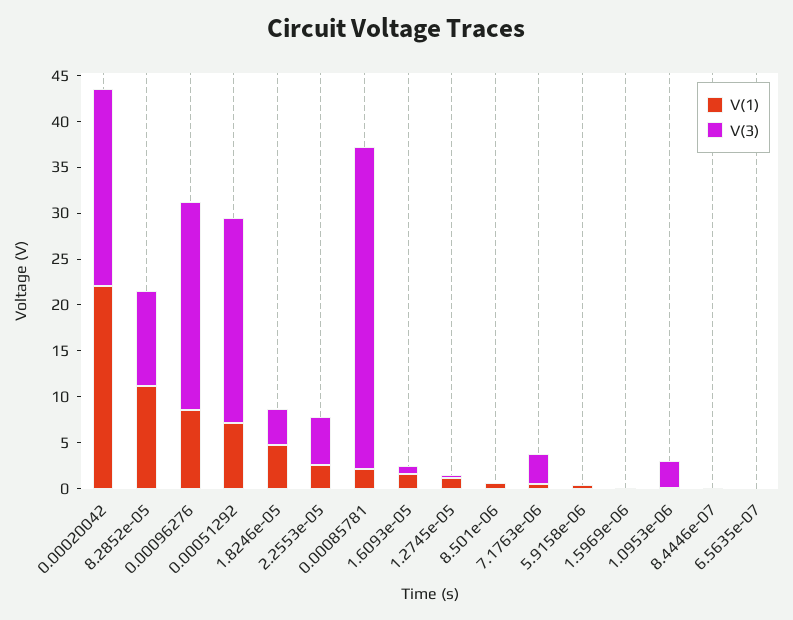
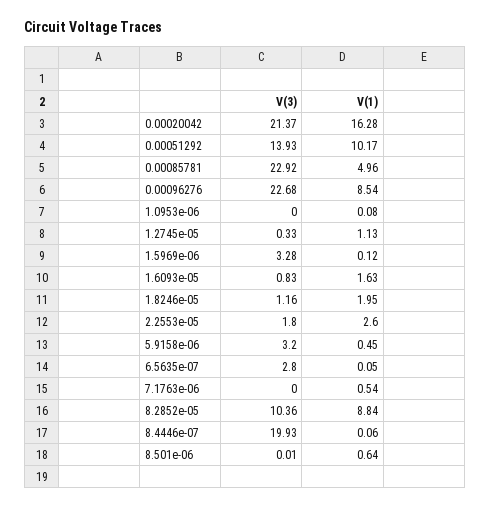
V(1), 0.00020042: 22 -> 16.28
V(1), 8.2852e-05: 11 -> 8.84
V(1), 0.00051292: 7 -> 10.17
V(3), 0.00051292: 22 -> 13.93
V(1), 1.8246e-05: 5 -> 1.95
V(3), 1.8246e-05: 4 -> 1.16
V(3), 2.2553e-05: 5 -> 1.8
V(1), 0.00085781: 2 -> 4.96
V(3), 0.00085781: 35 -> 22.92
V(3), 7.1763e-06: 3 -> 0
V(3), 5.9158e-06: 0 -> 3.2
V(3), 1.5969e-06: 0 -> 3.28
V(3), 1.0953e-06: 3 -> 0
V(3), 8.4446e-07: 0 -> 19.93
V(3), 6.5635e-07: 0 -> 2.8

